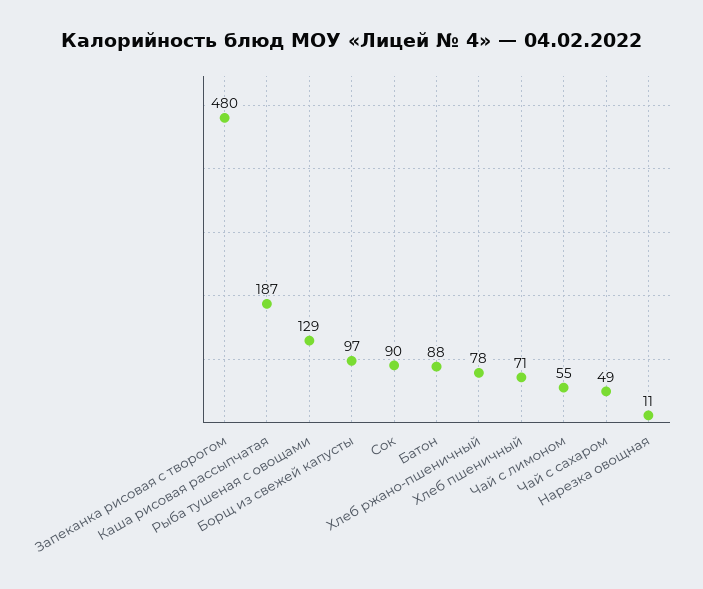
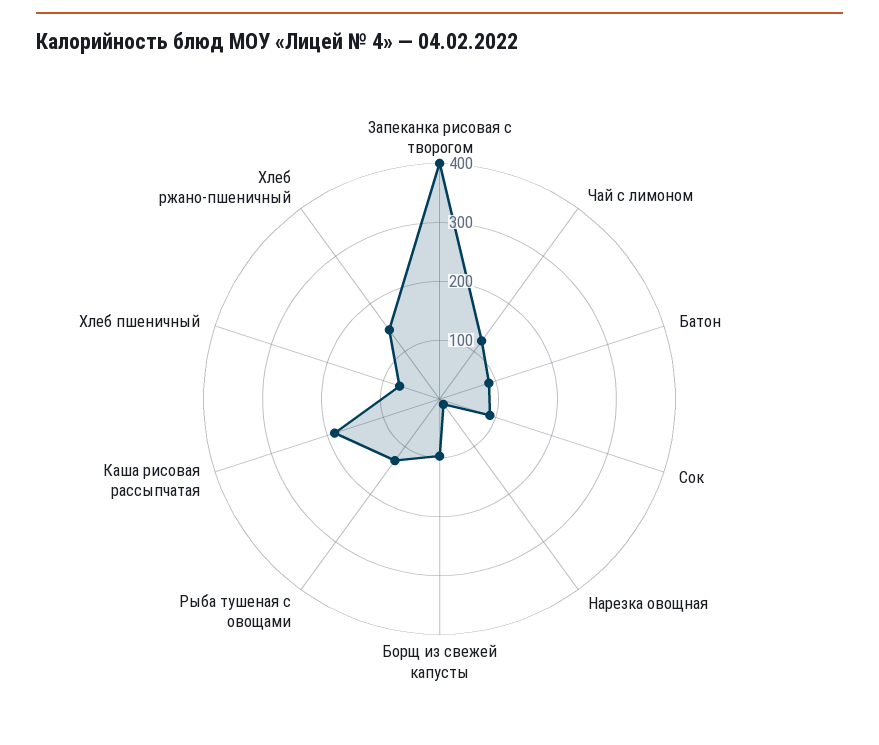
Запеканка рисовая с творогом: 480 -> 400
Хлеб ржано-пшеничный: 78 -> 140
Чай с лимоном: 55 -> 120
Чай с сахаром: 49 -> none

